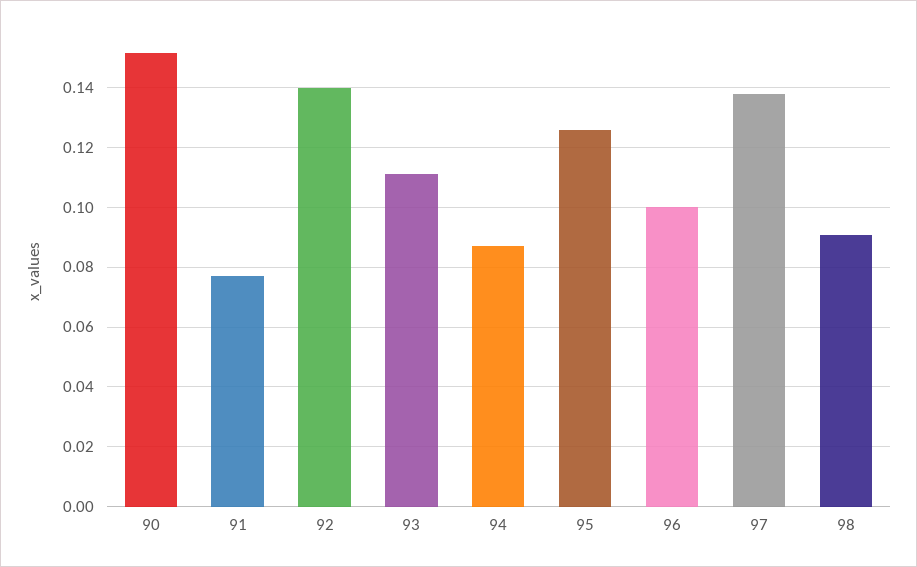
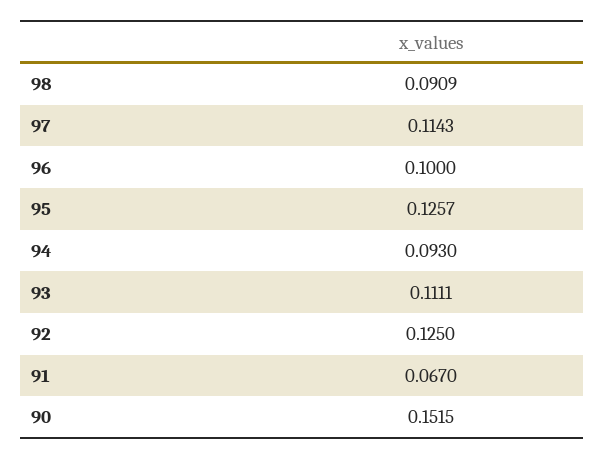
91: 0.0775 -> 0.067
92: 0.14 -> 0.125
94: 0.0875 -> 0.093
97: 0.1375 -> 0.1143

